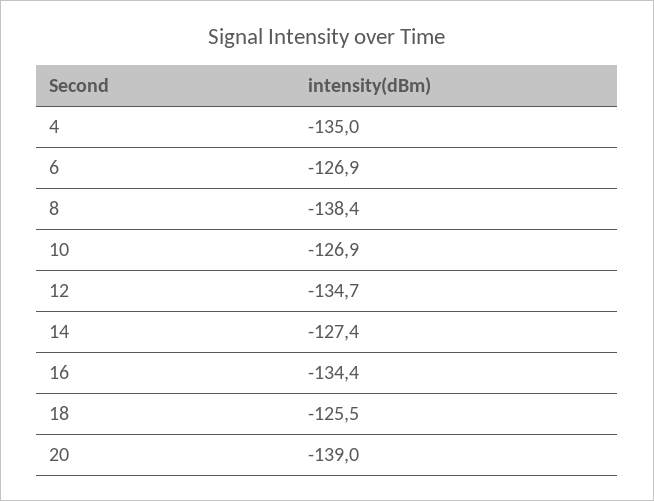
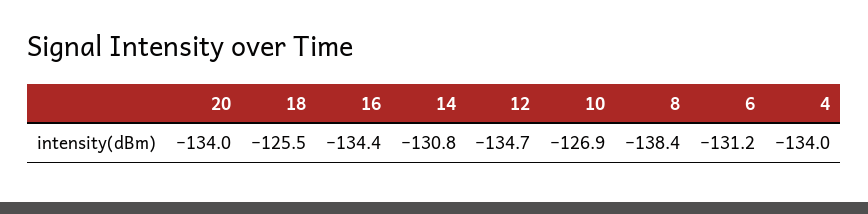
4: -135 -> -134
6: -126.9 -> -131.2
14: -127.4 -> -130.8
20: -139 -> -134

